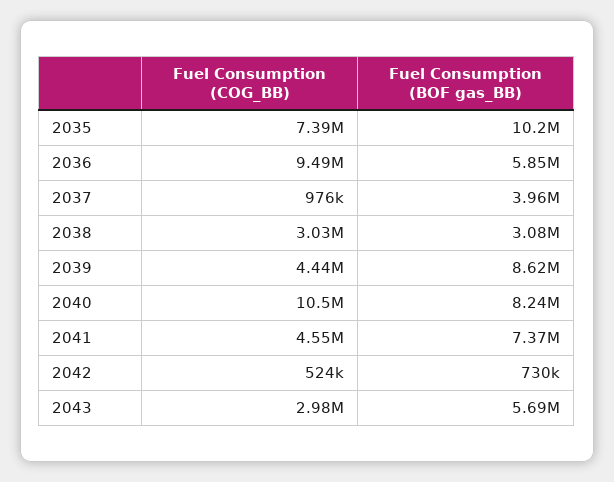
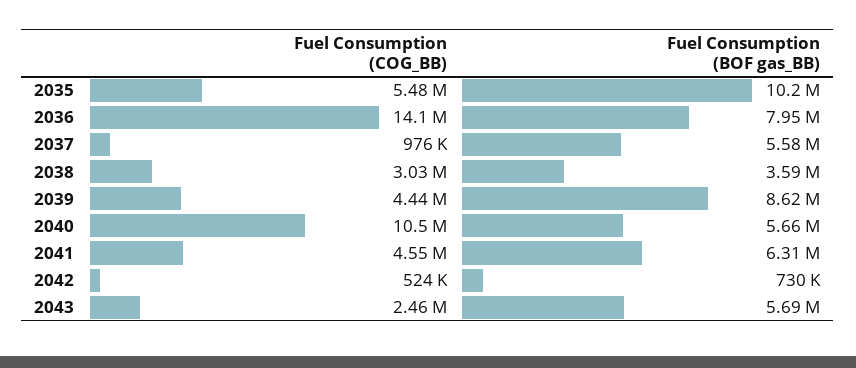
Fuel Consumption (COG_BB), 2035: 7390000 -> 5480000
Fuel Consumption (COG_BB), 2036: 9490000 -> 14100000
Fuel Consumption (BOF gas_BB), 2036: 5850000 -> 7950000
Fuel Consumption (BOF gas_BB), 2037: 3960000 -> 5580000
Fuel Consumption (BOF gas_BB), 2038: 3080000 -> 3590000
Fuel Consumption (BOF gas_BB), 2040: 8240000 -> 5660000
Fuel Consumption (BOF gas_BB), 2041: 7370000 -> 6310000
Fuel Consumption (COG_BB), 2043: 2980000 -> 2460000

